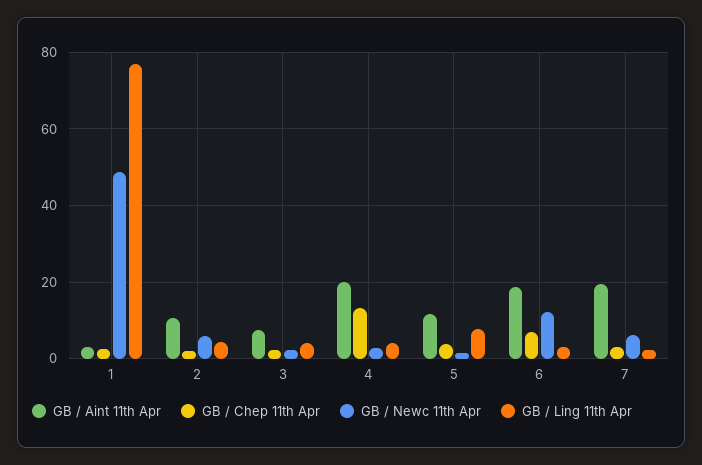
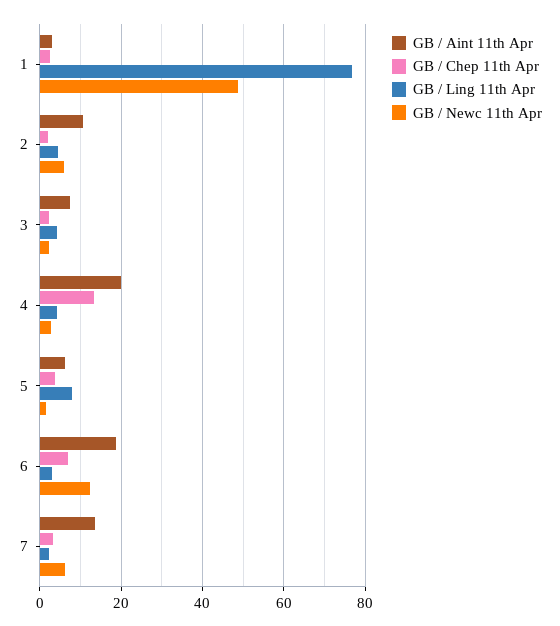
GB / Aint 11th Apr, 5: 12 -> 6
GB / Aint 11th Apr, 7: 20 -> 14

